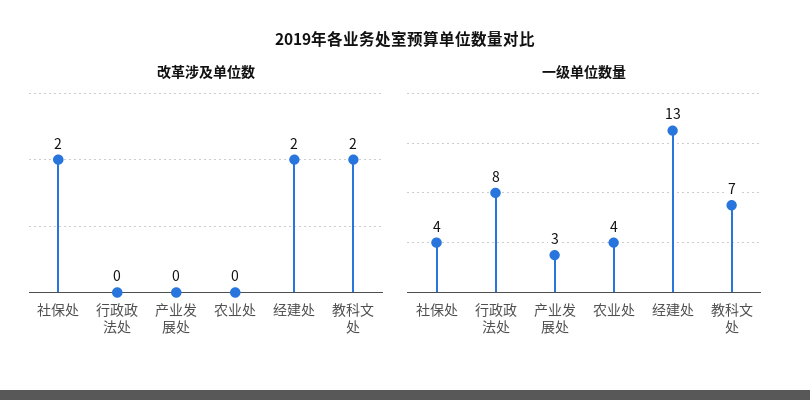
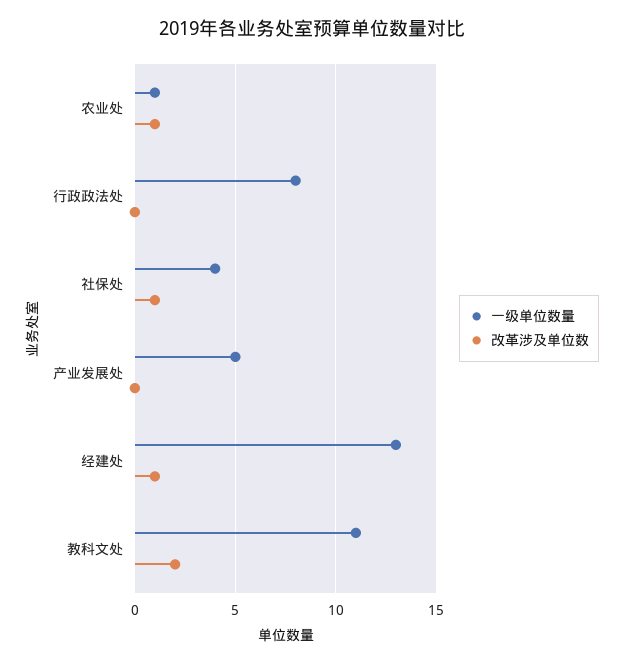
改革涉及单位数, 社保处: 2 -> 1
改革涉及单位数, 农业处: 0 -> 1
改革涉及单位数, 经建处: 2 -> 1
一级单位数量, 产业发展处: 3 -> 5
一级单位数量, 农业处: 4 -> 1
一级单位数量, 教科文处: 7 -> 11

